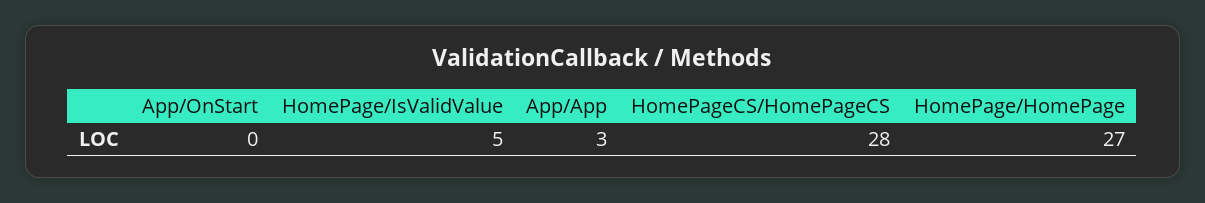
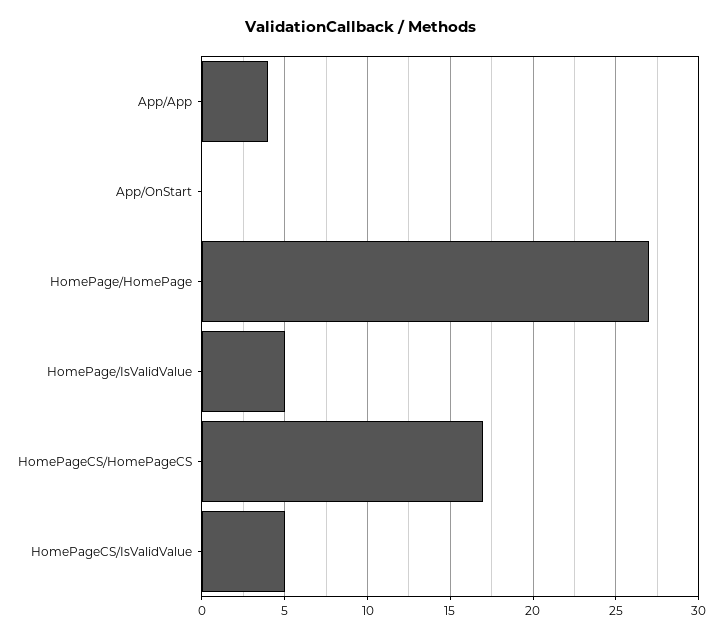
App/App: 3 -> 4
HomePageCS/HomePageCS: 28 -> 17
HomePageCS/IsValidValue: none -> 5

